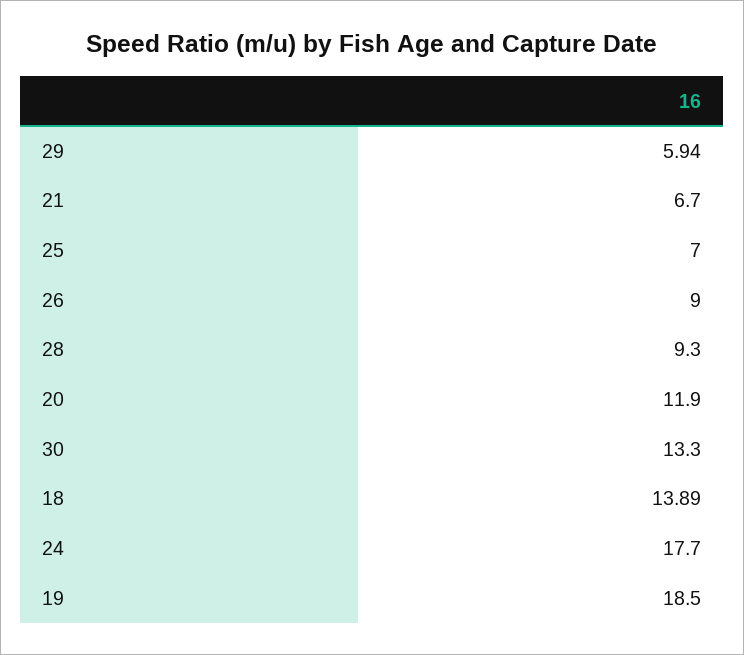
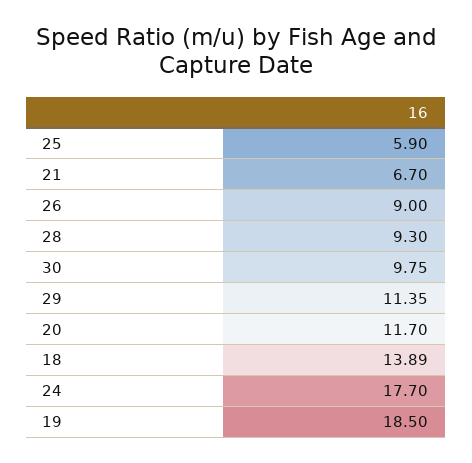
29: 5.94 -> 11.35
25: 7 -> 5.9
20: 11.9 -> 11.7
30: 13.3 -> 9.75

